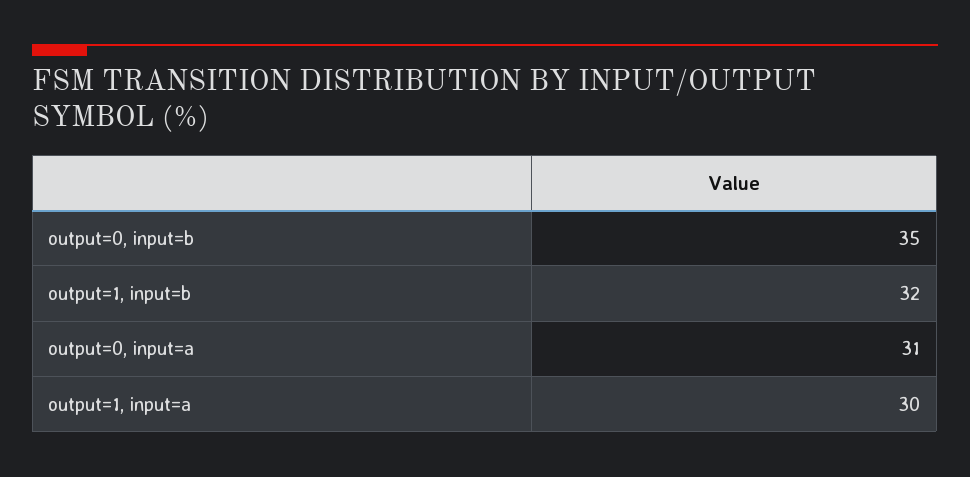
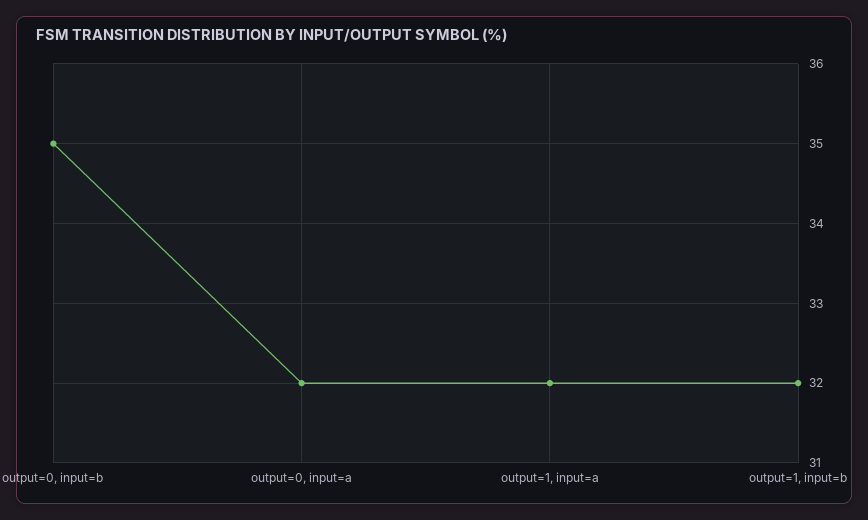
output=0, input=a: 31 -> 32
output=1, input=a: 30 -> 32

